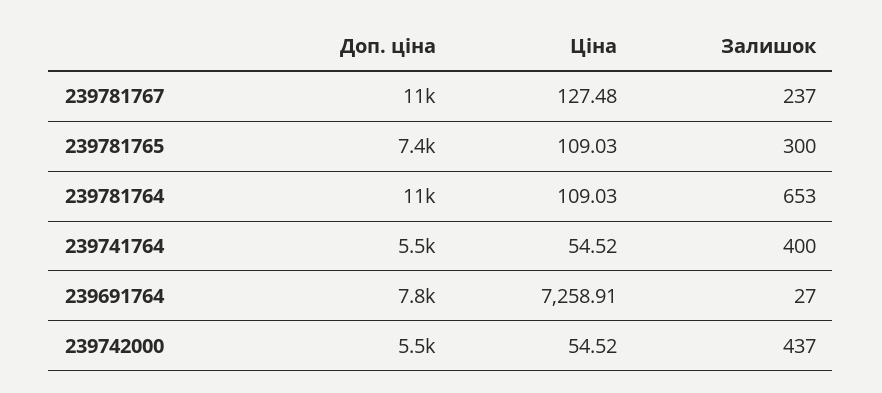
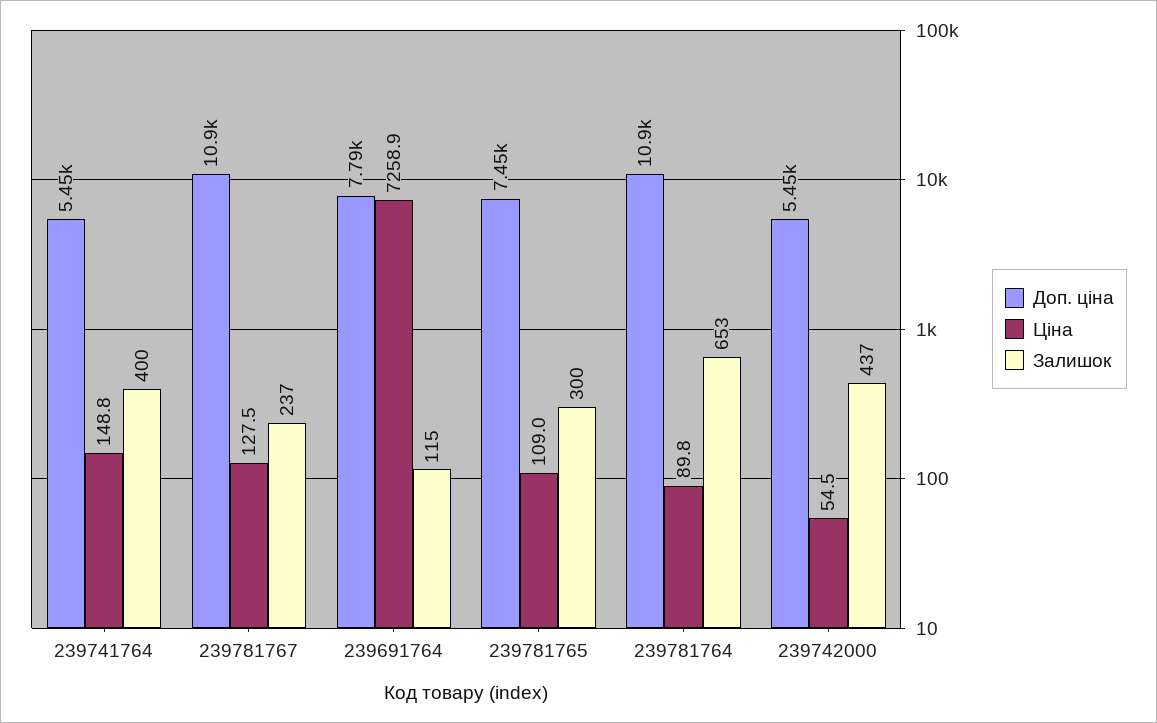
Ціна, 239781764: 109.03 -> 89.8
Ціна, 239741764: 54.52 -> 148.8
Залишок, 239691764: 27 -> 115

